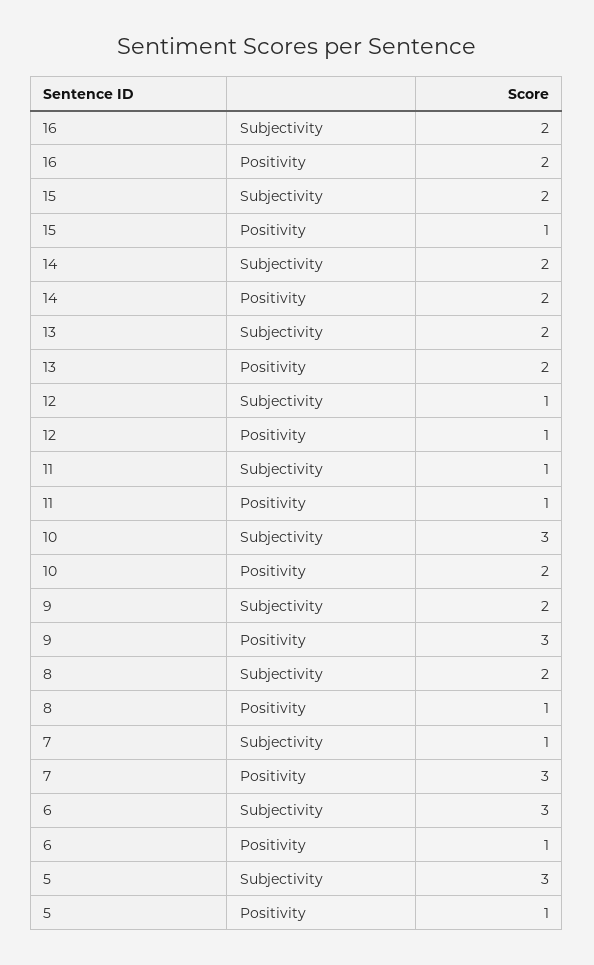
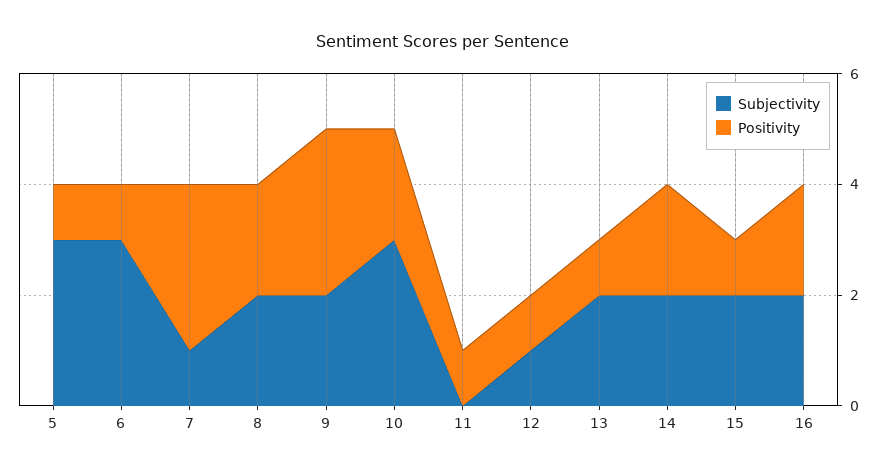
Positivity, 13: 2 -> 1
Subjectivity, 11: 1 -> 0
Positivity, 8: 1 -> 2

